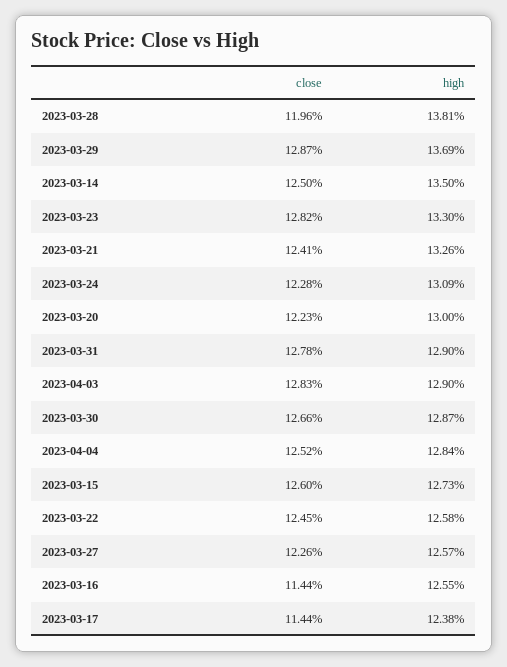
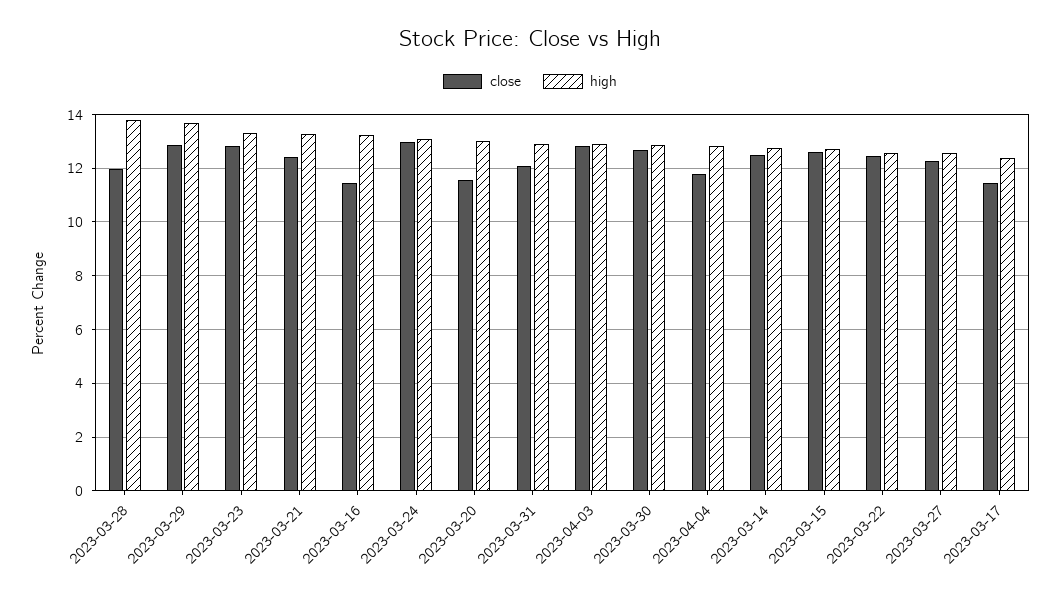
high, 2023-03-14: 13.5 -> 12.75
close, 2023-03-24: 12.28 -> 13
close, 2023-03-20: 12.23 -> 11.5
close, 2023-03-31: 12.78 -> 12
close, 2023-04-04: 12.52 -> 11.75
high, 2023-03-16: 12.55 -> 13.25

